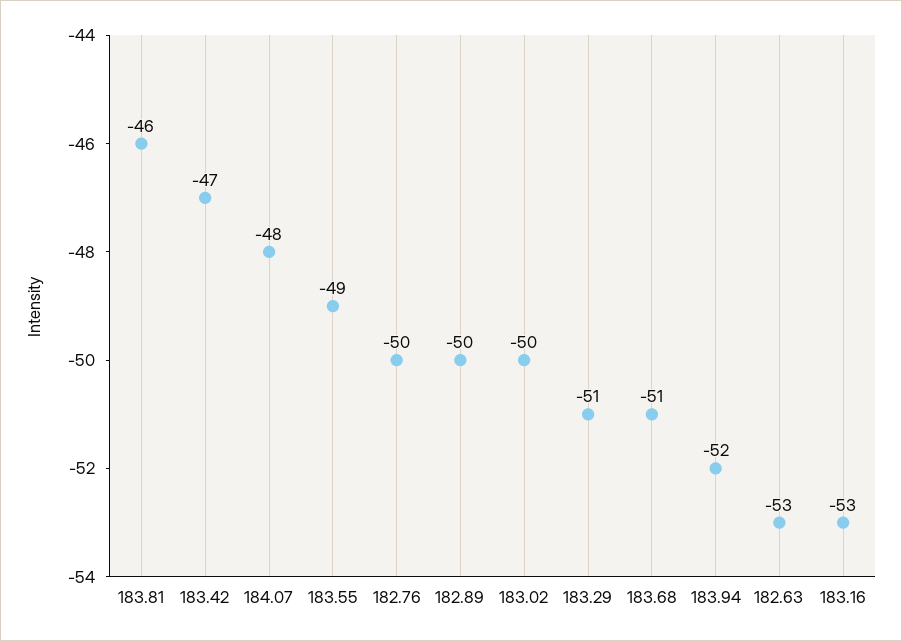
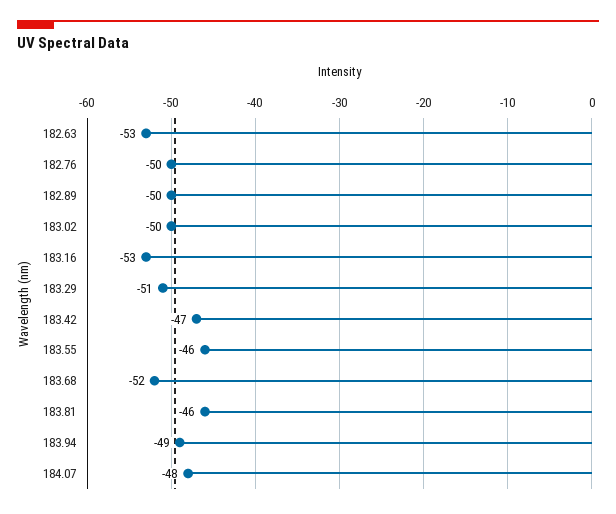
183.55: -49 -> -46
183.68: -51 -> -52
183.94: -52 -> -49

